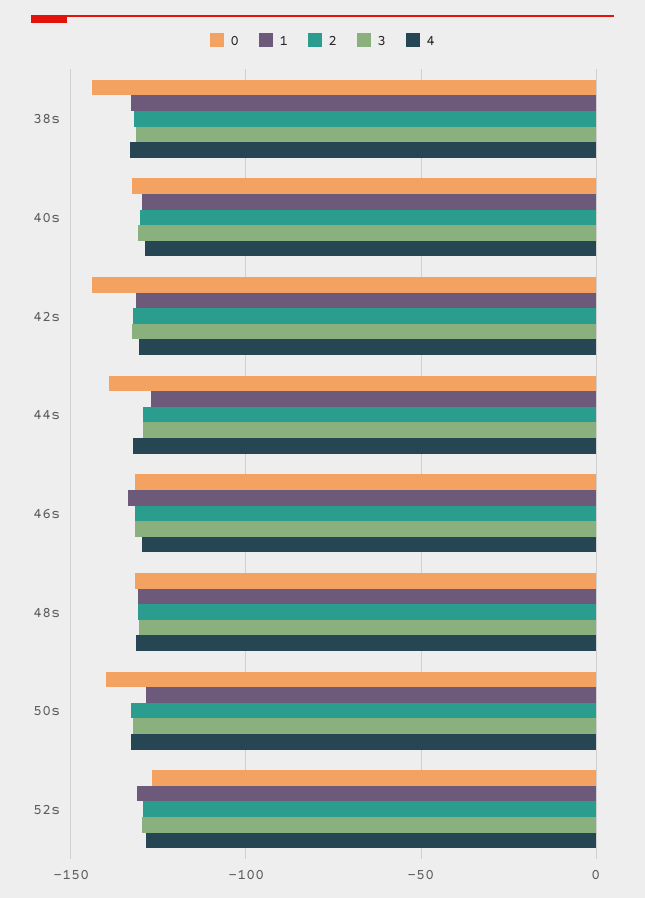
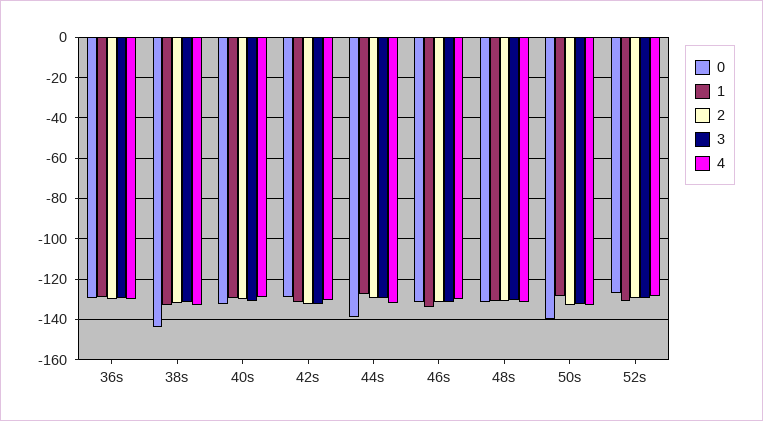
0, 42s: -145 -> -130
0, 36s: none -> -130
1, 36s: none -> -130
2, 36s: none -> -130
3, 36s: none -> -130
4, 36s: none -> -130

